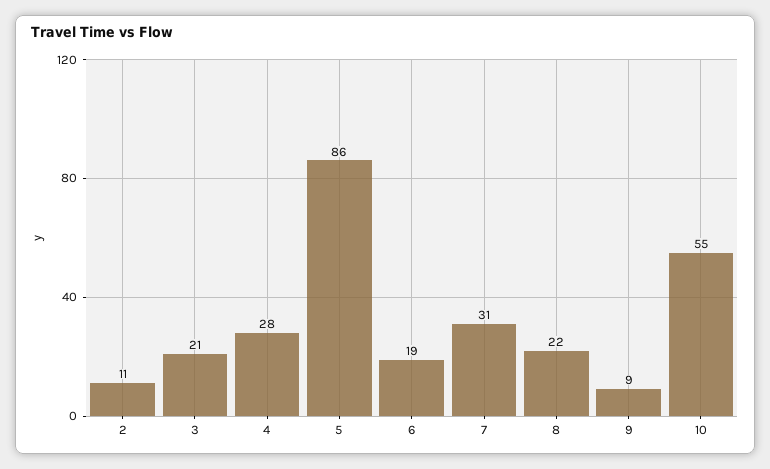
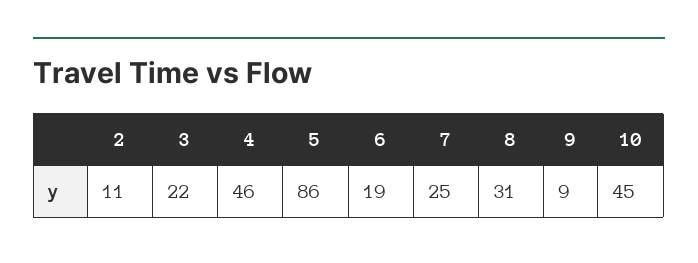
3: 21 -> 22
4: 28 -> 46
7: 31 -> 25
8: 22 -> 31
10: 55 -> 45

